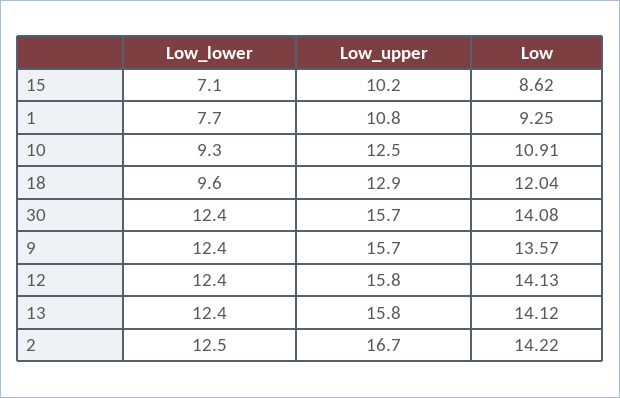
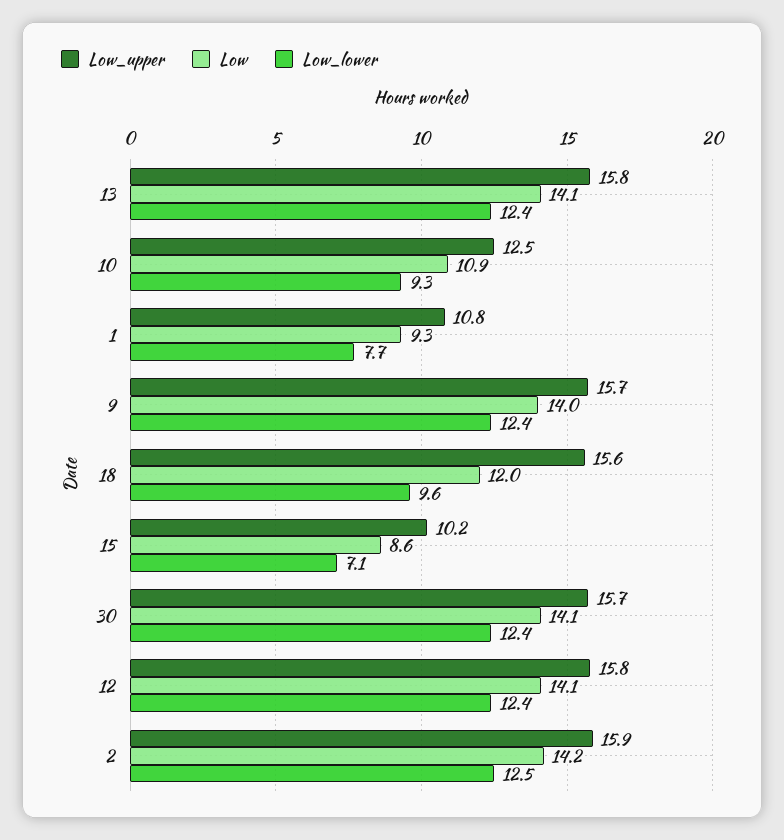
Low_upper, 18: 12.9 -> 15.6
Low, 9: 13.57 -> 14
Low_upper, 2: 16.7 -> 15.9

